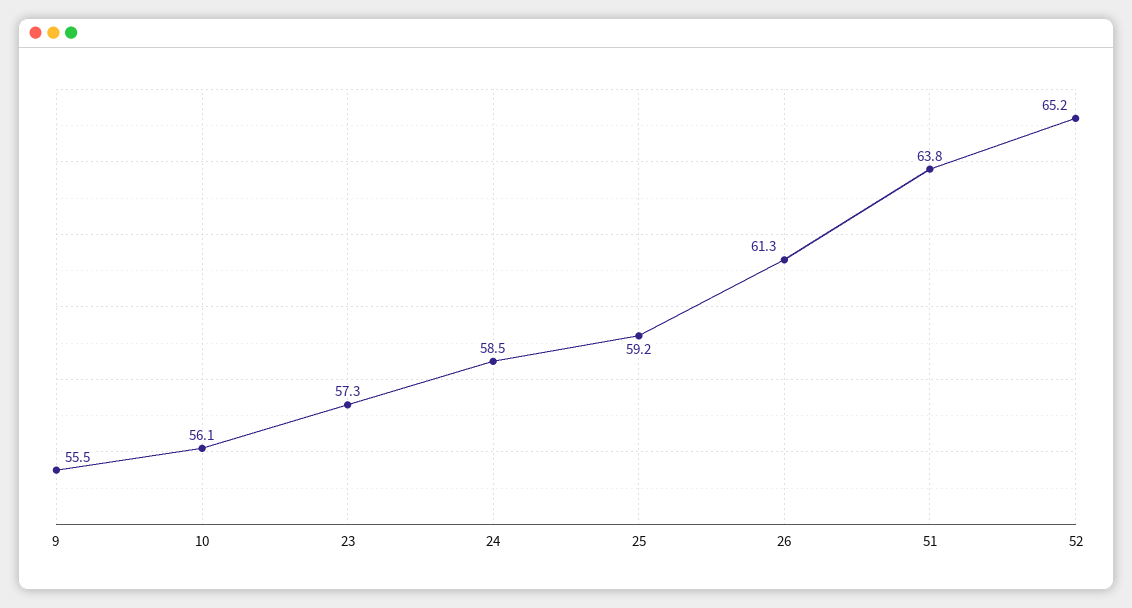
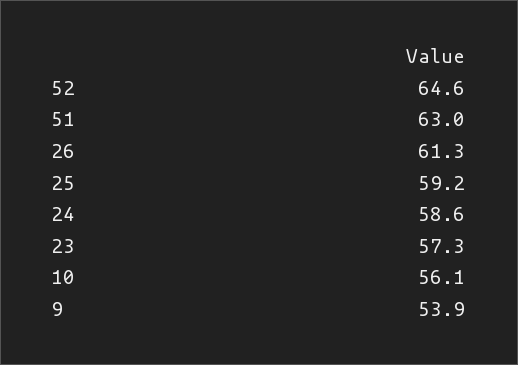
9: 55.5 -> 53.9
24: 58.5 -> 58.6
51: 63.8 -> 63
52: 65.2 -> 64.6

